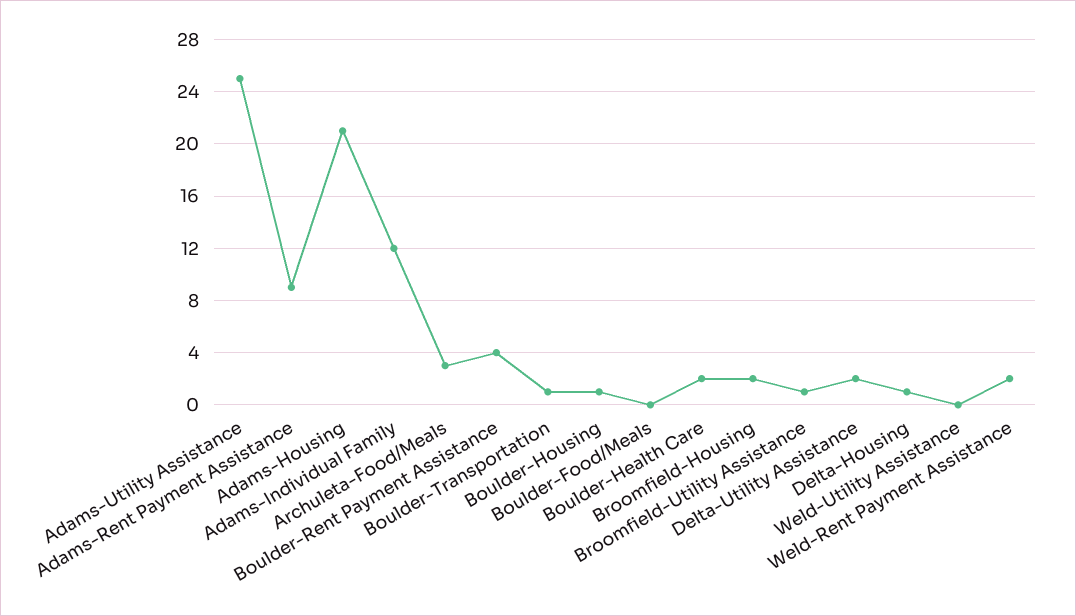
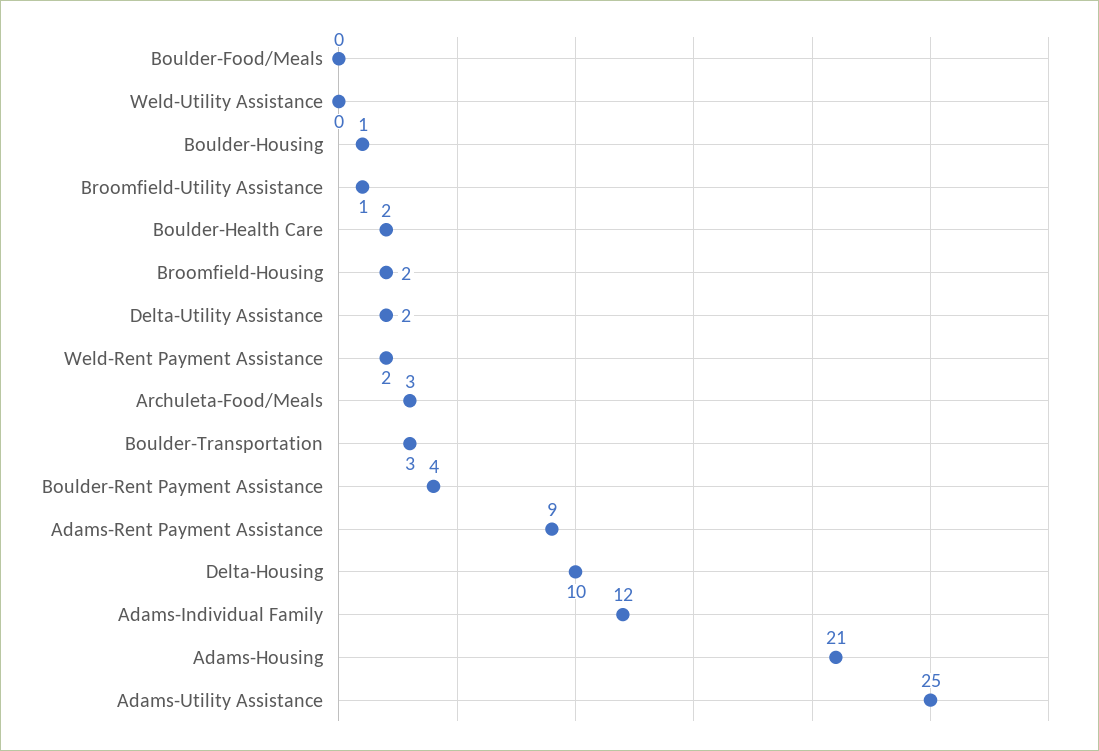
Boulder-Transportation: 1 -> 3
Delta-Housing: 1 -> 10

